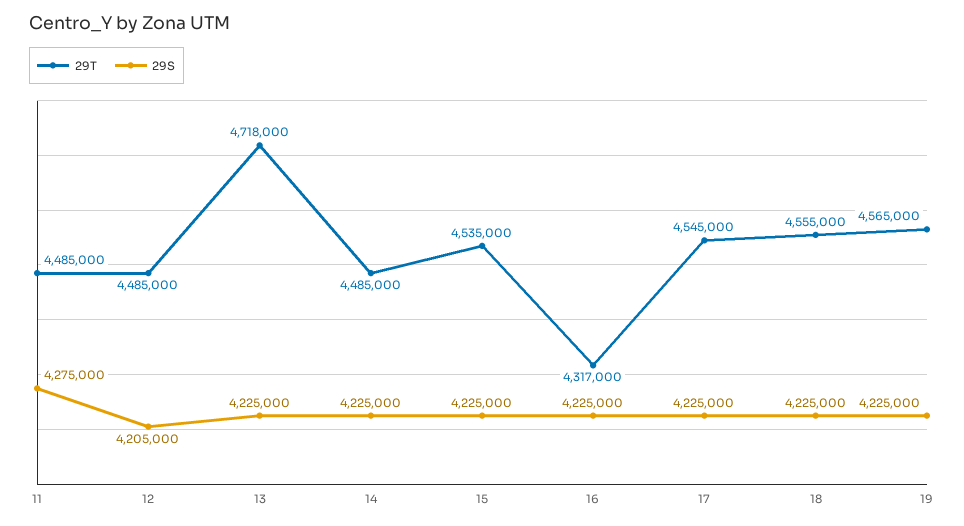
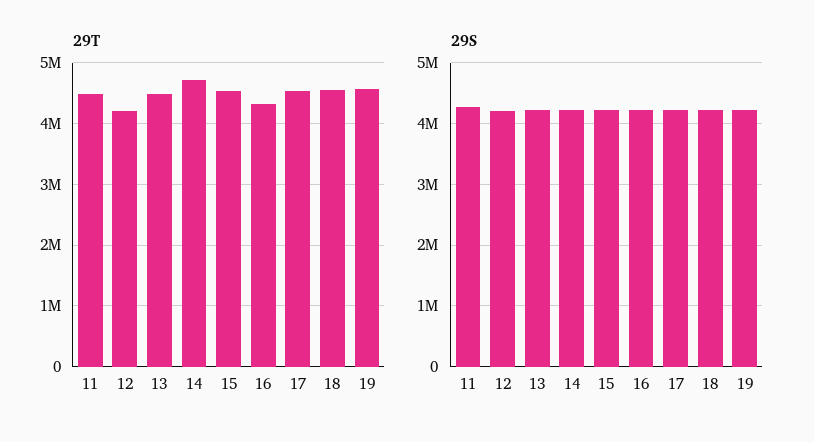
29T, 12: 4485000 -> 4200000
29T, 13: 4718000 -> 4500000
29T, 14: 4485000 -> 4700000

